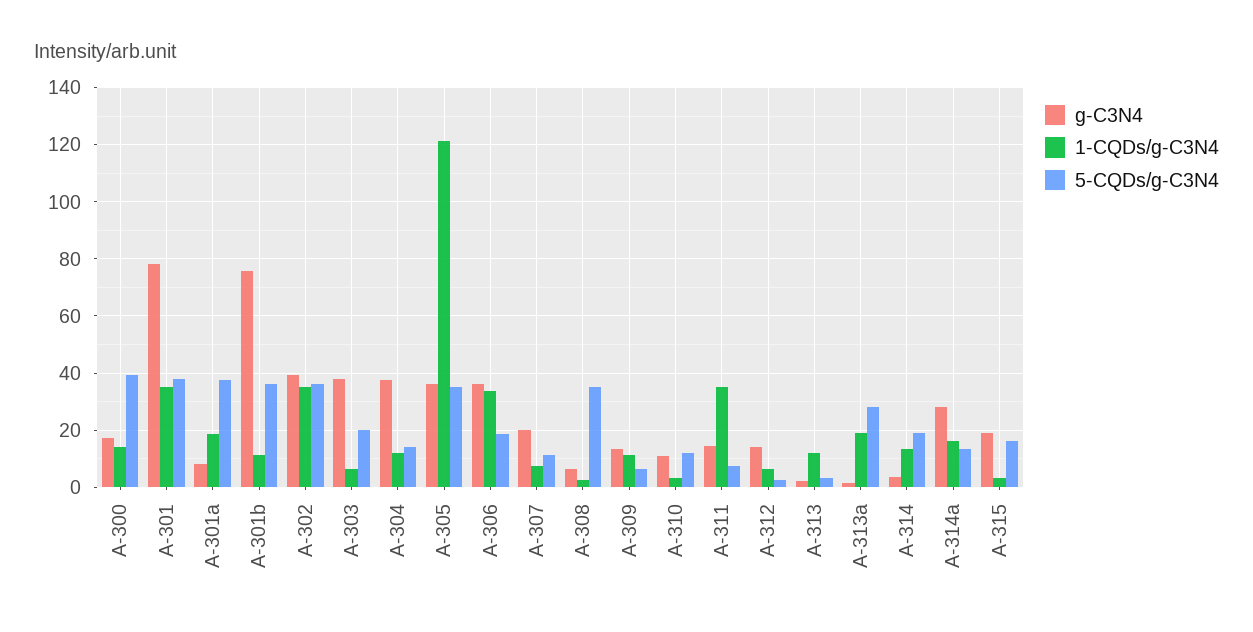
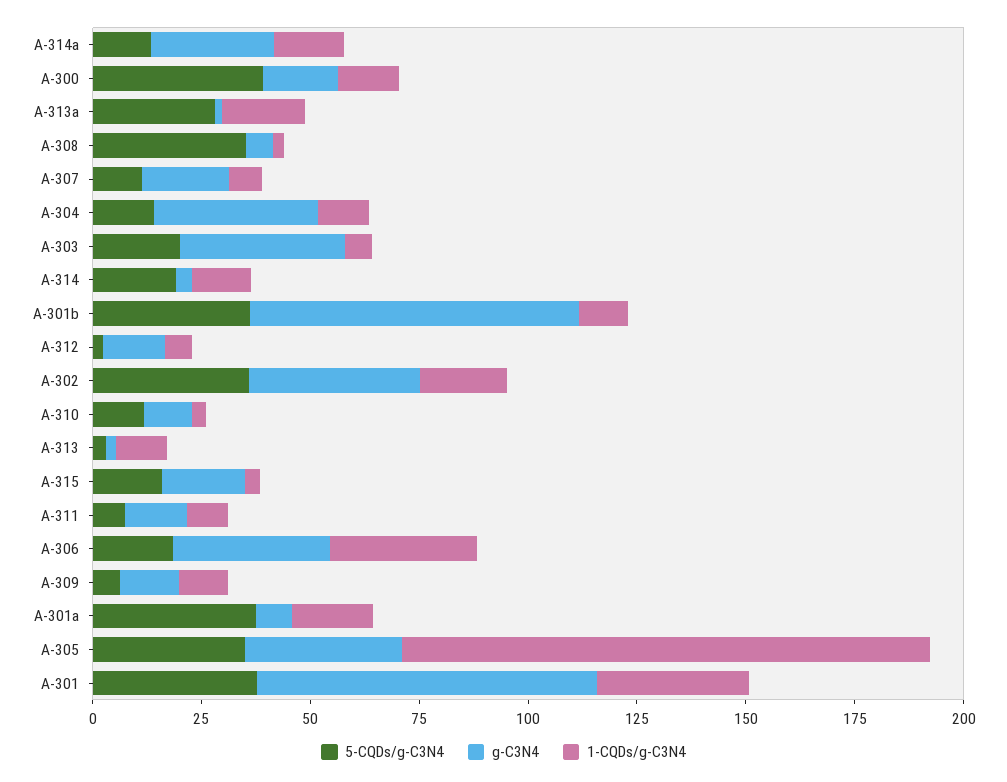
1-CQDs/g-C3N4, A-302: 35 -> 20
1-CQDs/g-C3N4, A-311: 35 -> 10

